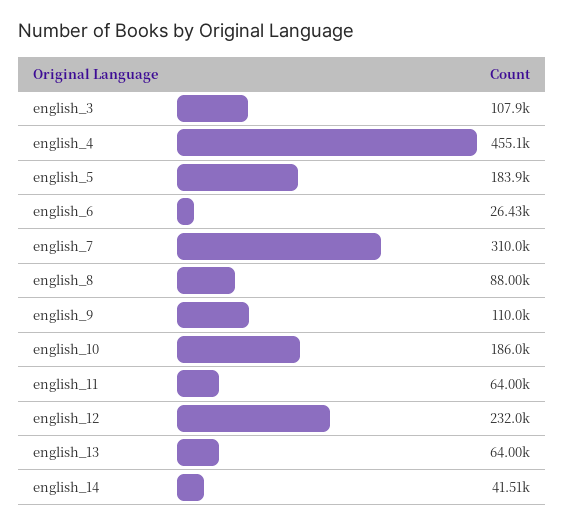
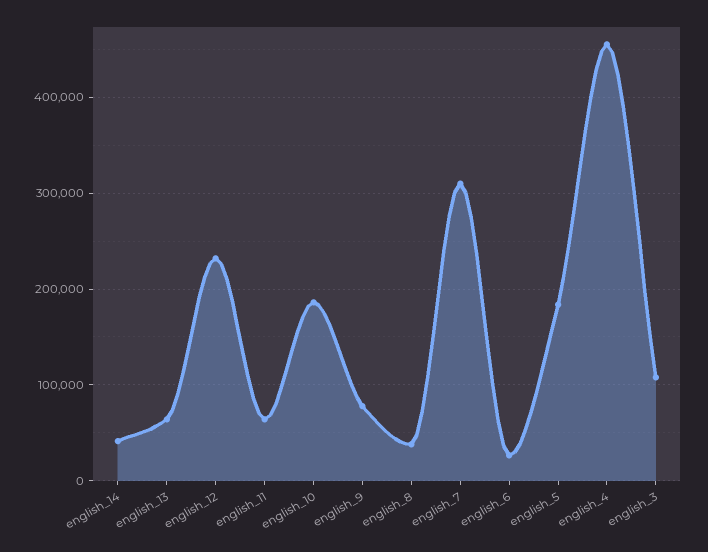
english_8: 88000 -> 40000
english_9: 110000 -> 80000

